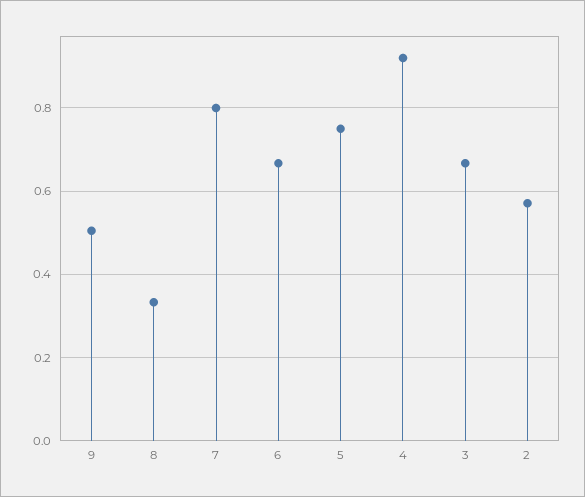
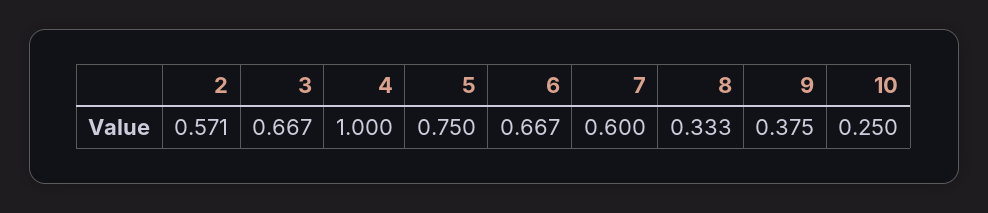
9: 0.5 -> 0.375
7: 0.8 -> 0.6
4: 0.92 -> 1
10: none -> 0.25

